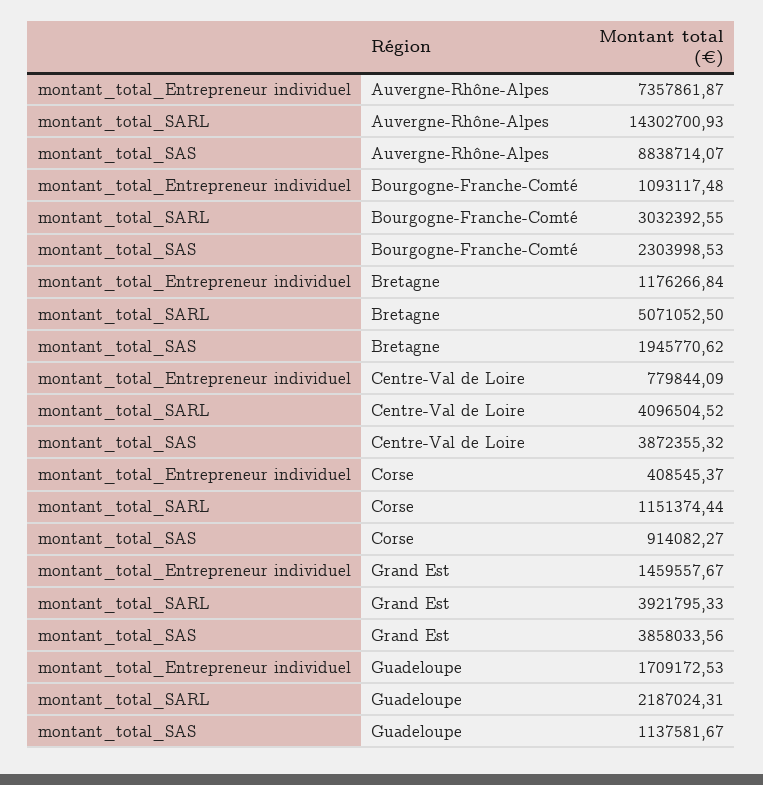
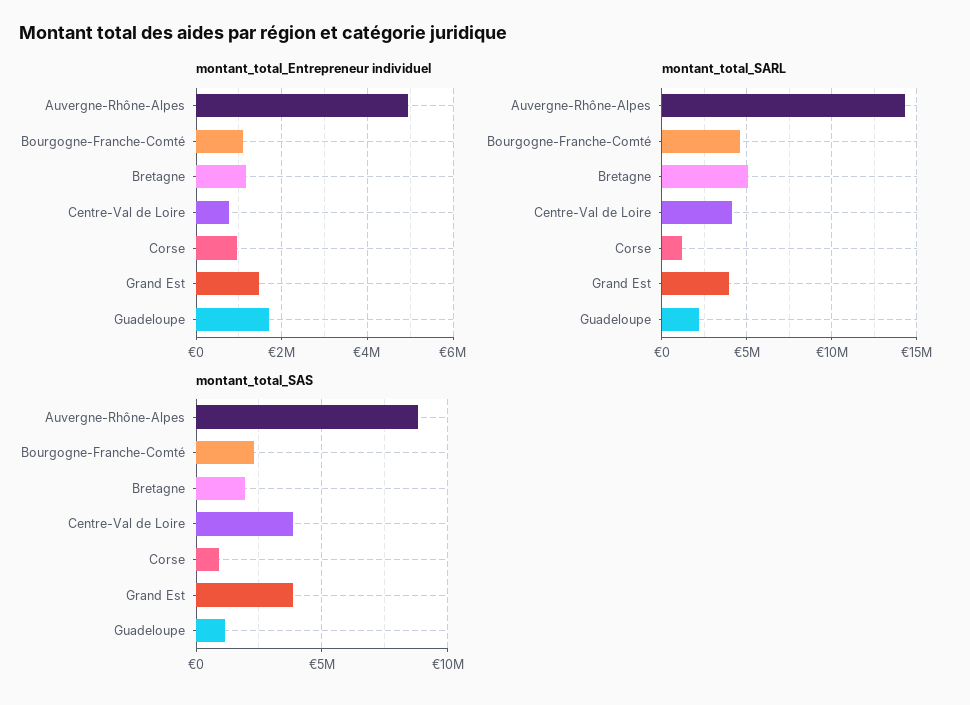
montant_total_Entrepreneur individuel, Auvergne-Rhône-Alpes: 7357861.87 -> 5000000
montant_total_SARL, Bourgogne-Franche-Comté: 3032392.55 -> 4500000
montant_total_Entrepreneur individuel, Corse: 408545.37 -> 1000000

